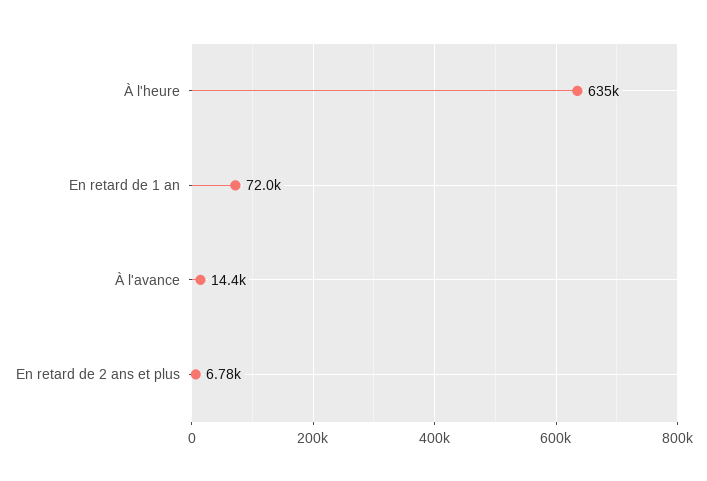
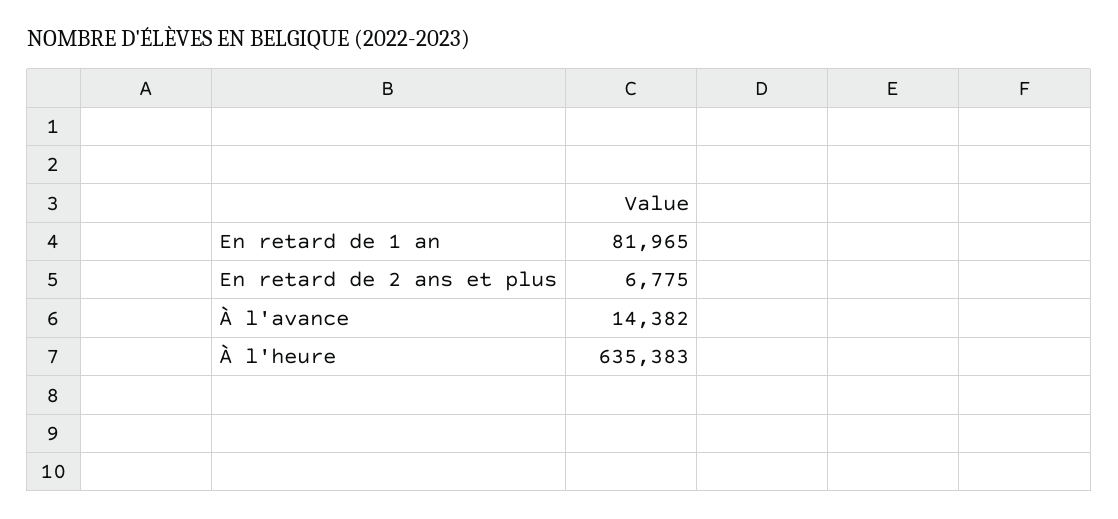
En retard de 1 an: 72000 -> 81965

